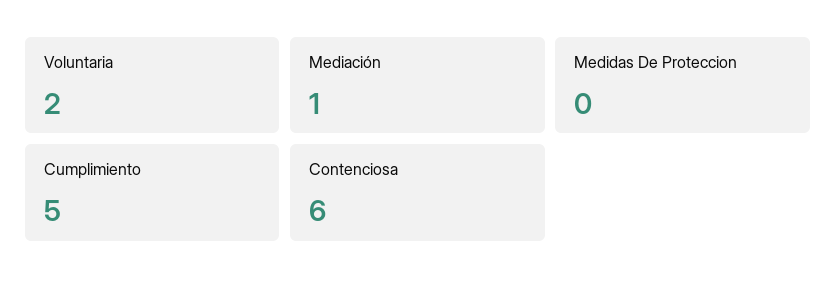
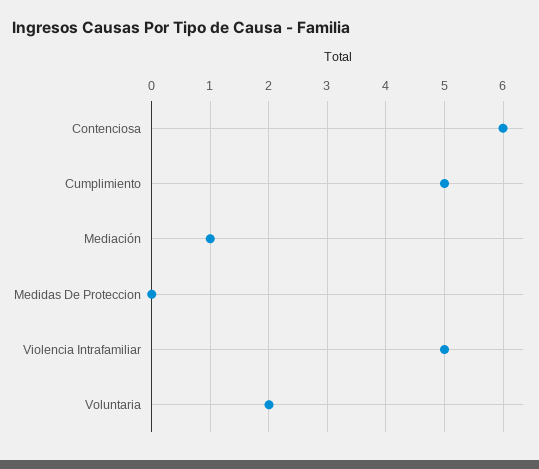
Violencia Intrafamiliar: none -> 5

